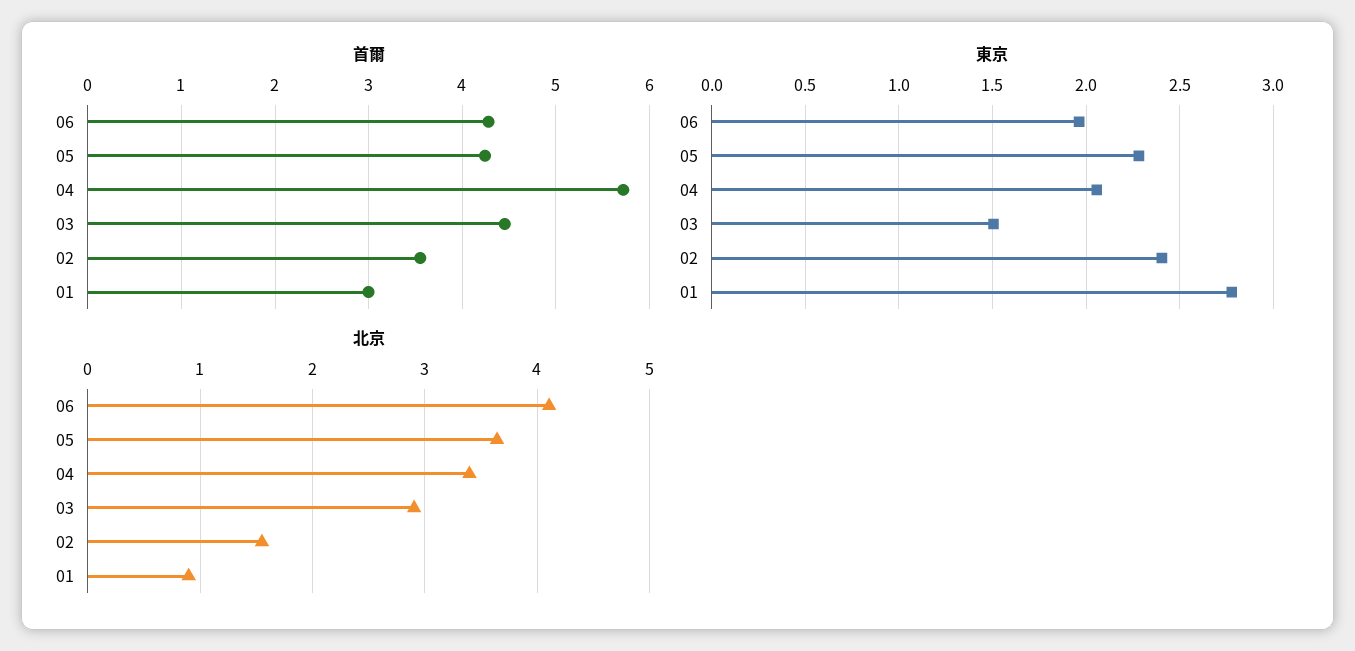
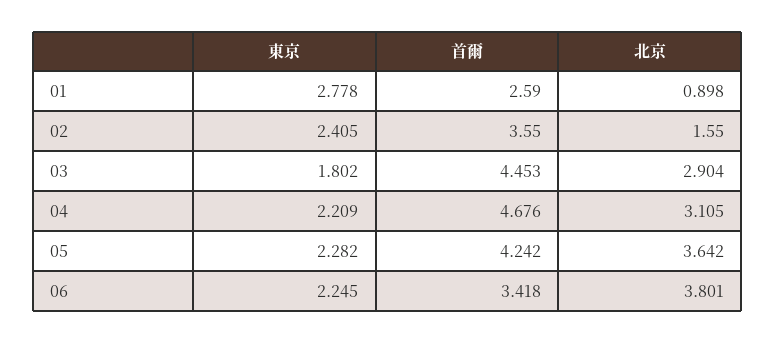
首爾, 06: 4.3 -> 3.418
首爾, 04: 5.7 -> 4.676
首爾, 01: 3 -> 2.59
東京, 06: 1.95 -> 2.245
東京, 04: 2.05 -> 2.209
東京, 03: 1.5 -> 1.802
北京, 06: 4.1 -> 3.801
北京, 04: 3.4 -> 3.105

